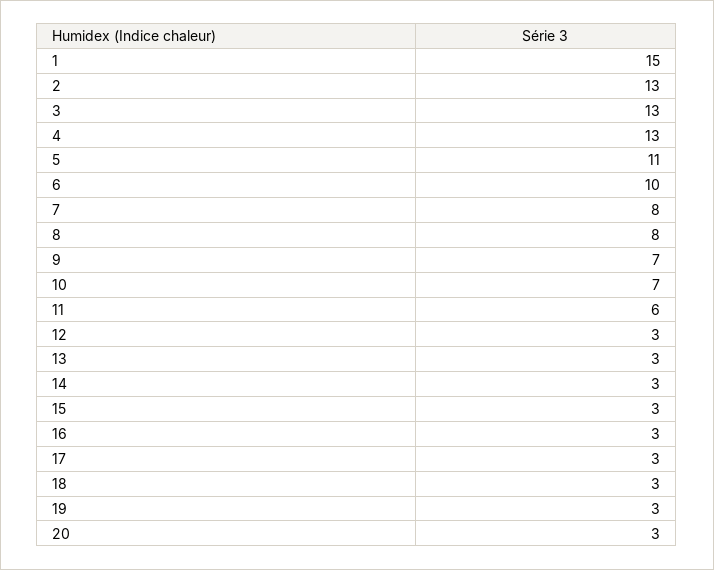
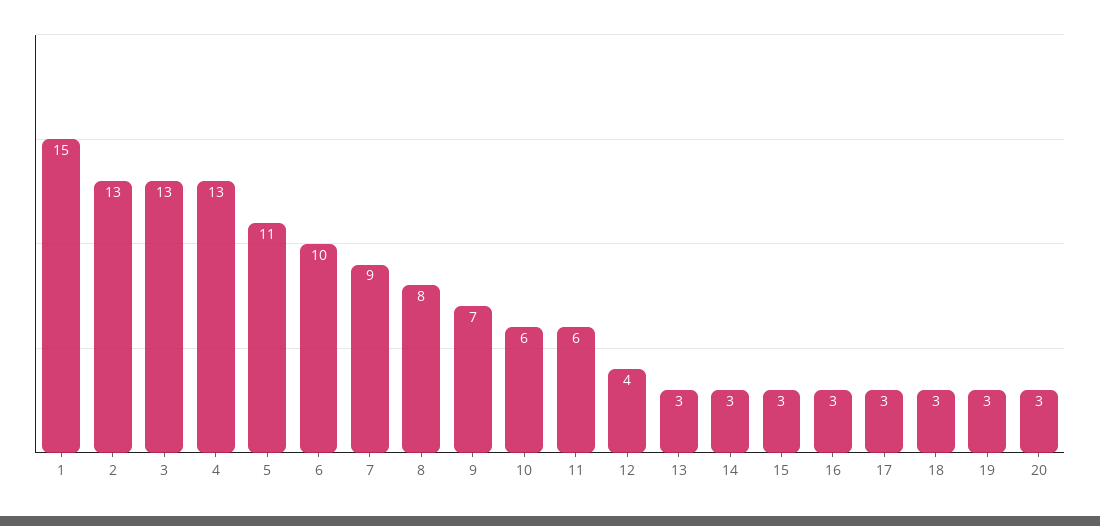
7: 8 -> 9
10: 7 -> 6
12: 3 -> 4

